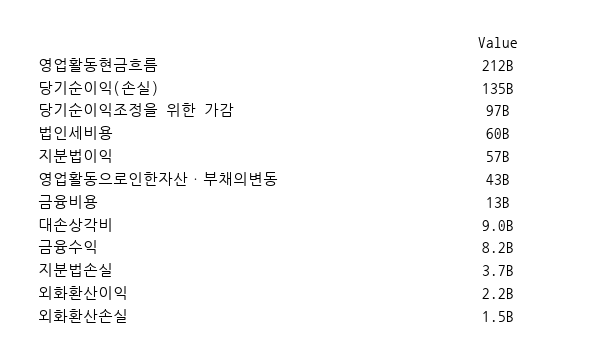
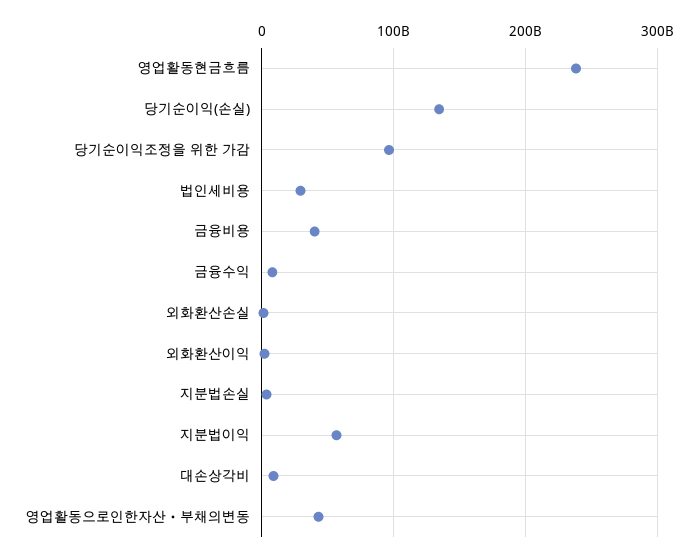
영업활동현금흐름: 212000000000 -> 240000000000
법인세비용: 60000000000 -> 30000000000
금융비용: 13000000000 -> 40000000000

